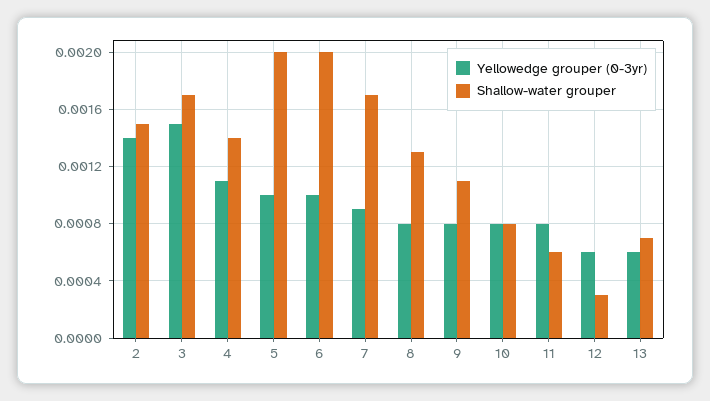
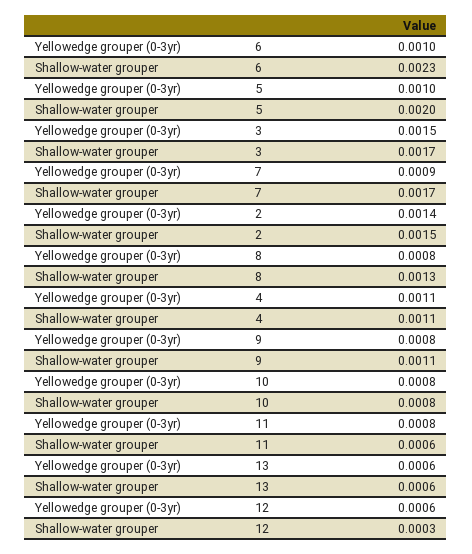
Shallow-water grouper, 4: 0.0014 -> 0.0011
Shallow-water grouper, 6: 0.002 -> 0.0023
Shallow-water grouper, 13: 0.0007 -> 0.0006

